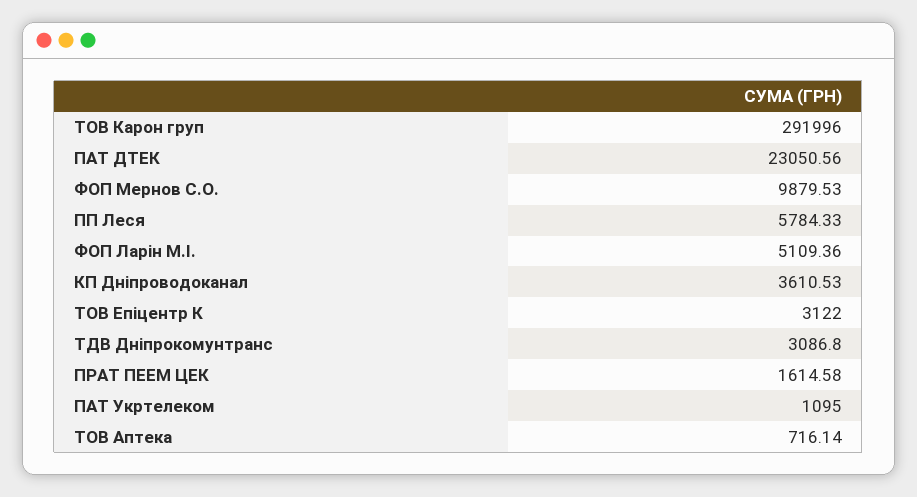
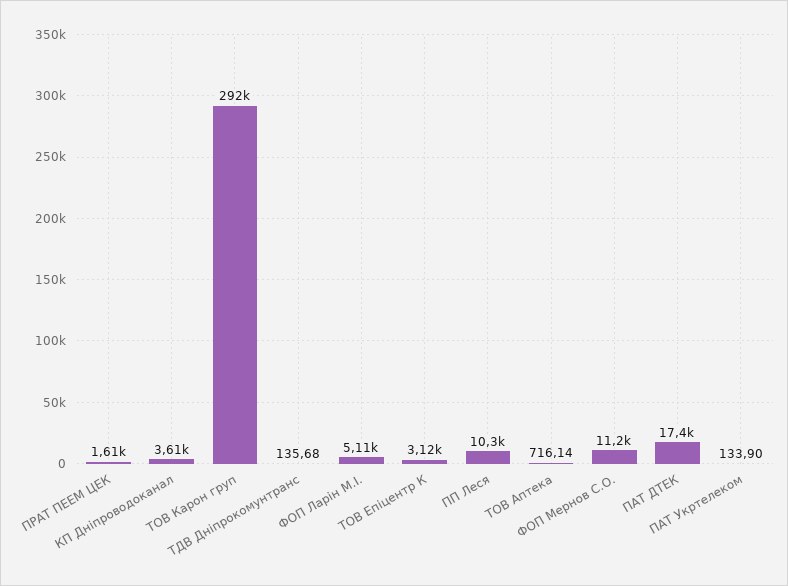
ПАТ ДТЕК: 23050.56 -> 17400
ФОП Мернов С.О.: 9879.53 -> 11200
ПП Леся: 5784.33 -> 10300
ТДВ Дніпрокомунтранс: 3086.8 -> 135.68
ПАТ Укртелеком: 1095 -> 133.9

